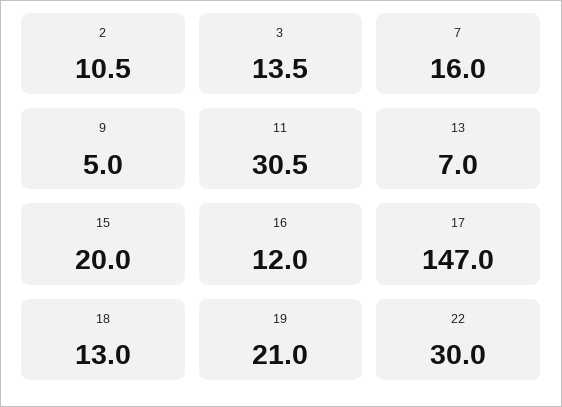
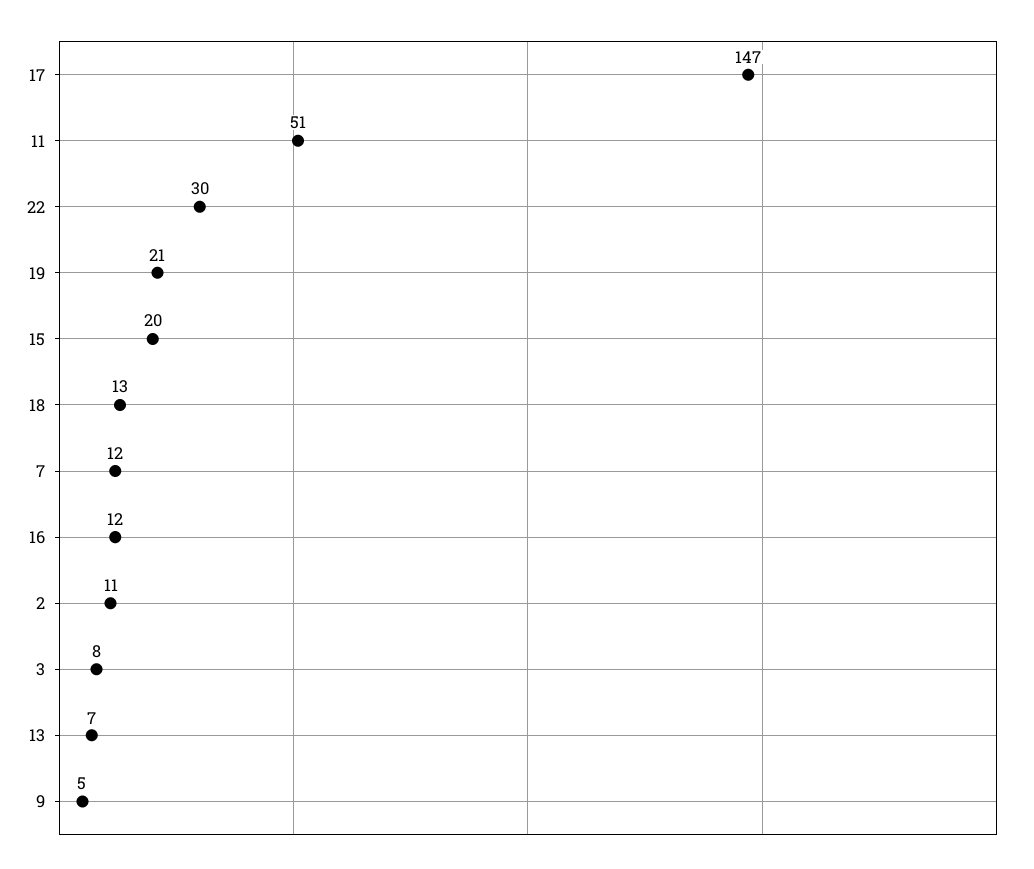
3: 13.5 -> 8
7: 16 -> 12
11: 30.5 -> 51

